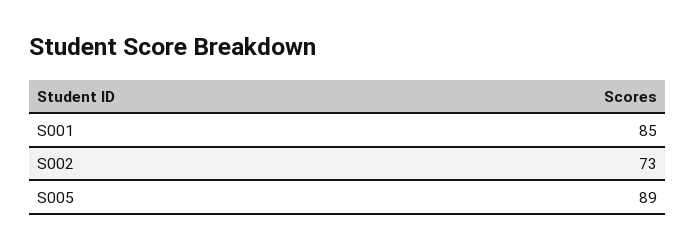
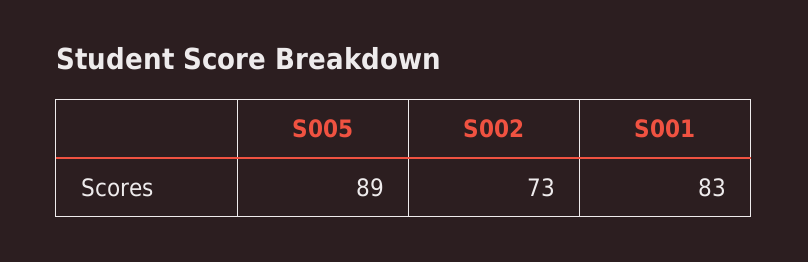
S001: 85 -> 83

